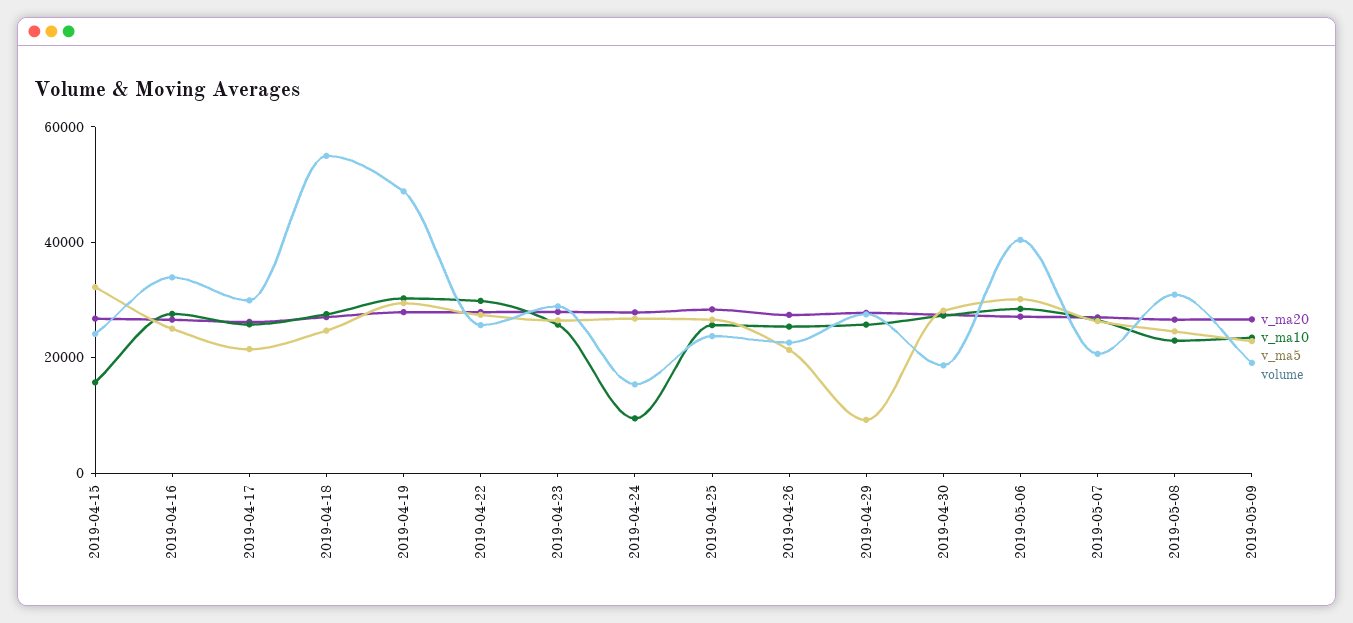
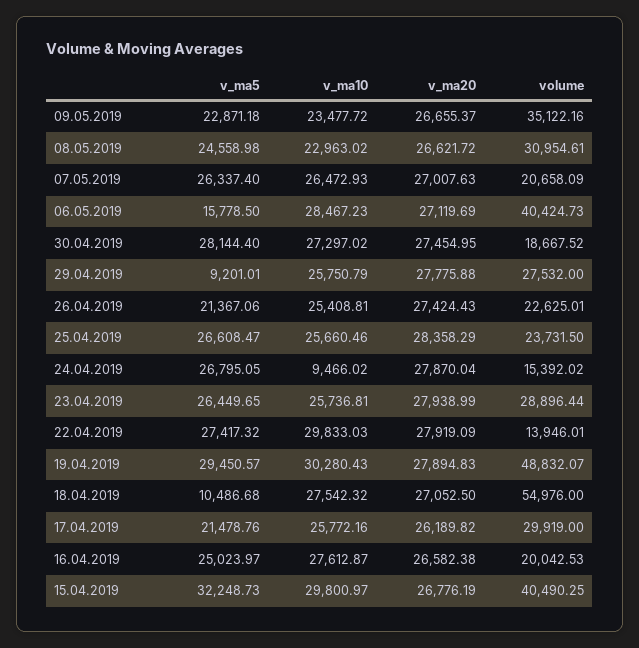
v_ma10, 2019-04-15: 15000 -> 29800.97
volume, 2019-04-15: 25000 -> 40490.25
volume, 2019-04-16: 35000 -> 20042.53
v_ma5, 2019-04-18: 25000 -> 10486.68
volume, 2019-04-22: 25000 -> 13946.01
v_ma5, 2019-05-06: 30000 -> 15778.5
volume, 2019-05-09: 20000 -> 35122.16

